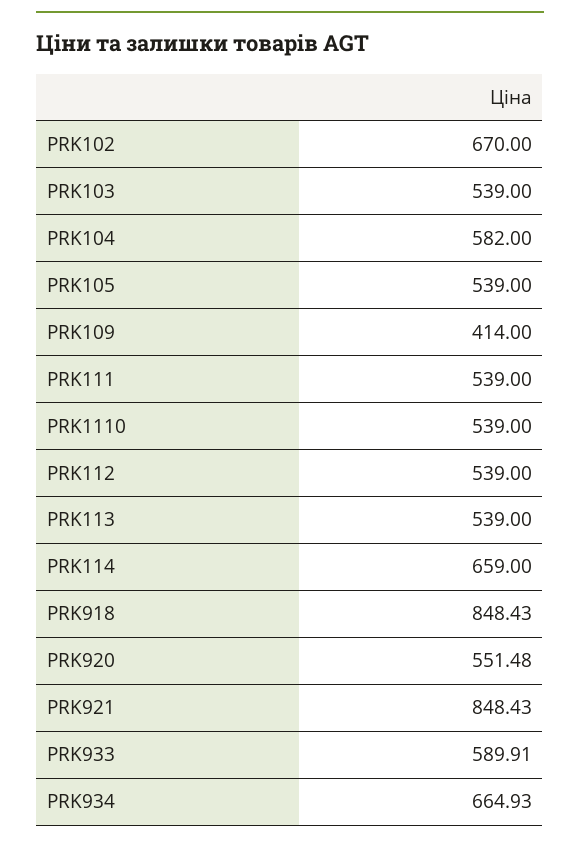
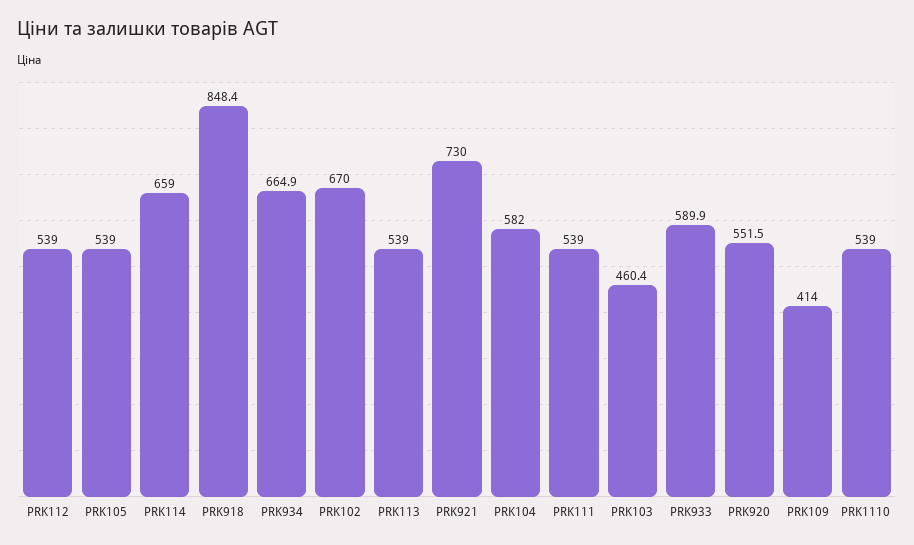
PRK103: 539 -> 460.4
PRK921: 848.43 -> 730

